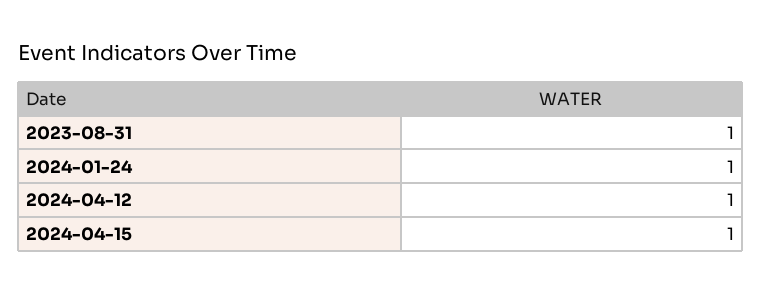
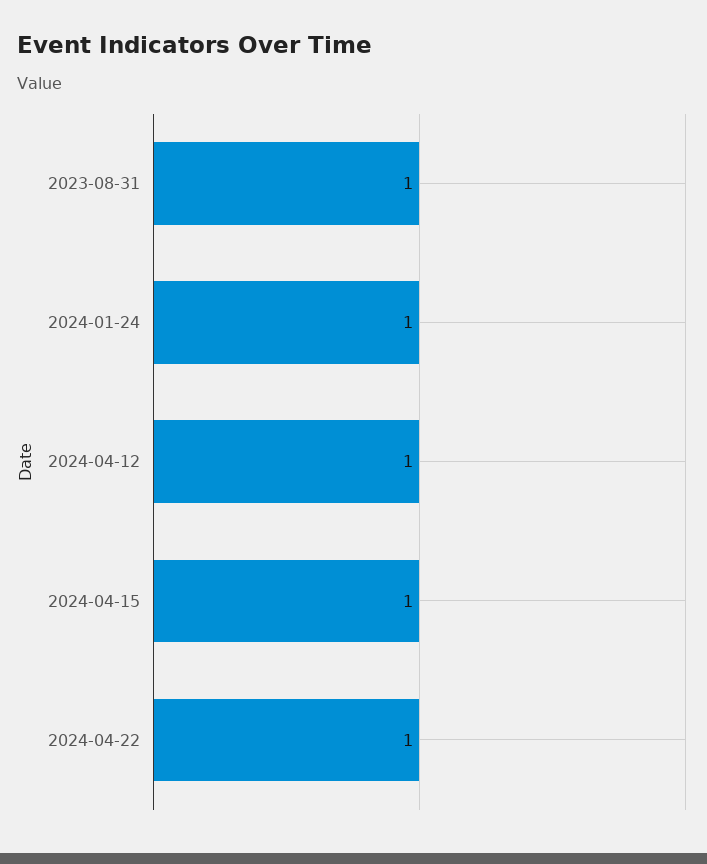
2024-04-22: none -> 1

